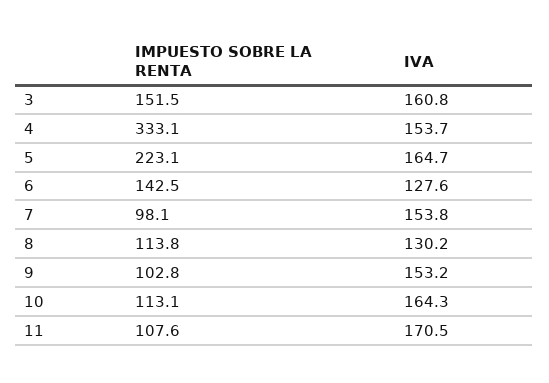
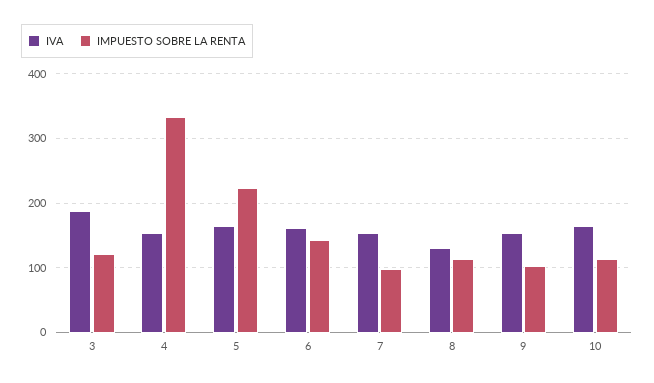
IMPUESTO SOBRE LA RENTA, 3: 151.5 -> 120
IVA, 3: 160.8 -> 190
IVA, 6: 127.6 -> 160
IMPUESTO SOBRE LA RENTA, 11: 107.6 -> none
IVA, 11: 170.5 -> none

